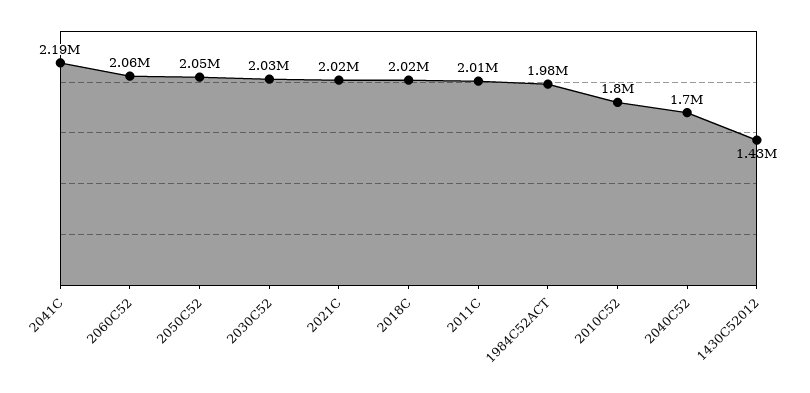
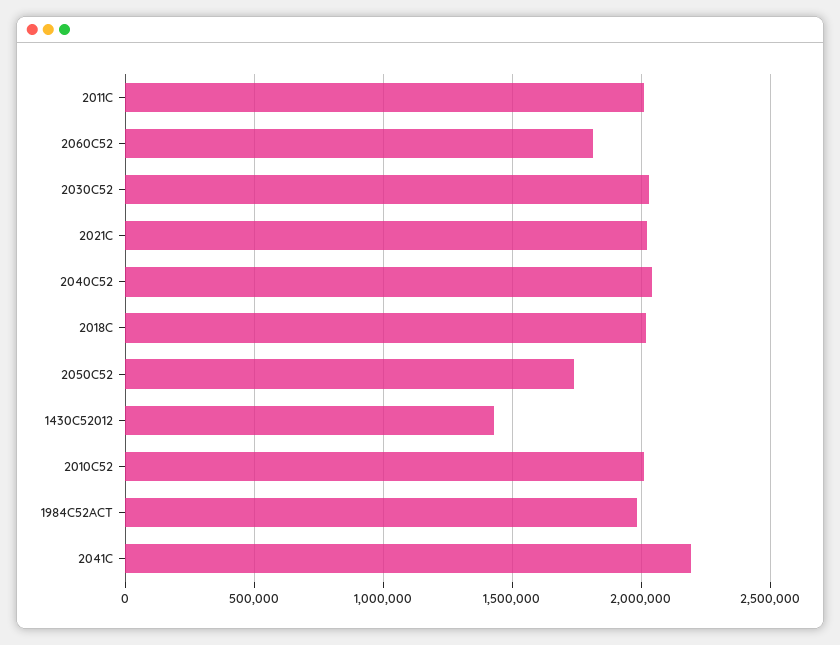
2060C52: 2060000 -> 1800000
2050C52: 2050000 -> 1750000
2010C52: 1800000 -> 2000000
2040C52: 1700000 -> 2050000

